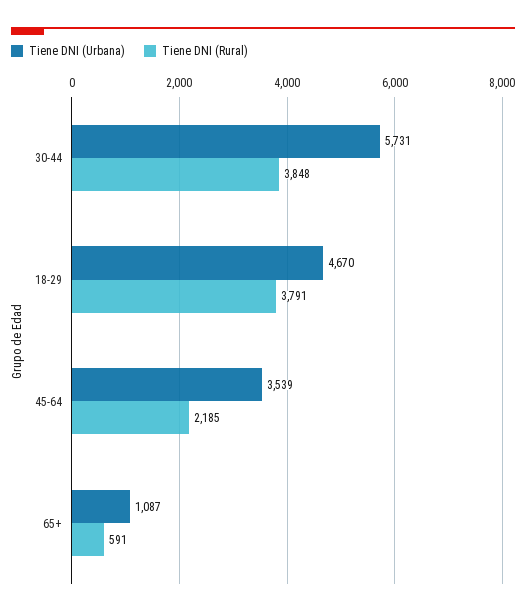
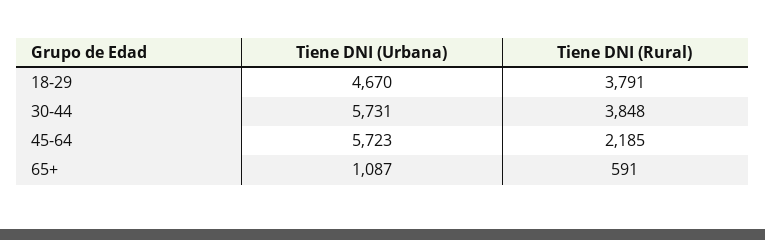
Tiene DNI (Urbana), 45-64: 3539 -> 5723

